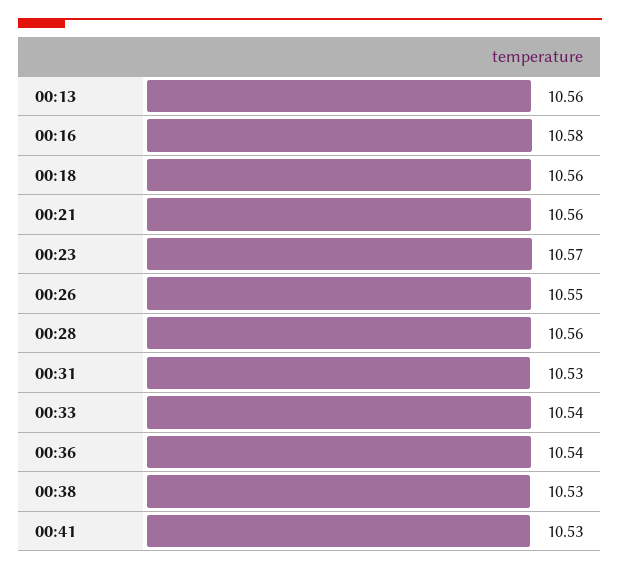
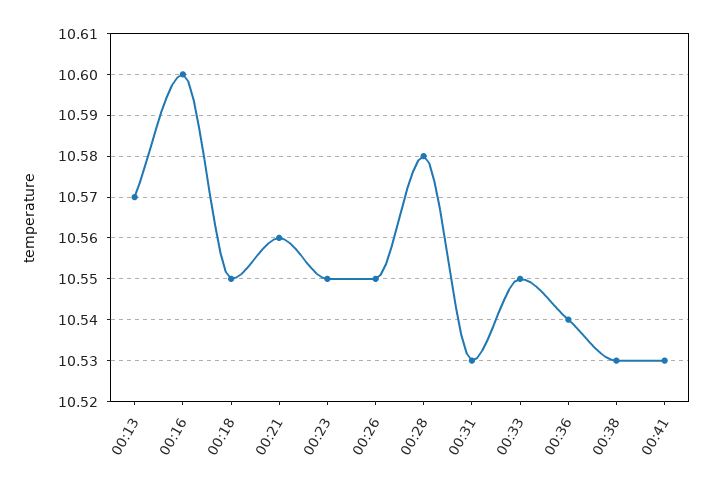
00:13: 10.56 -> 10.57
00:16: 10.58 -> 10.6
00:18: 10.56 -> 10.55
00:23: 10.57 -> 10.55
00:28: 10.56 -> 10.58
00:33: 10.54 -> 10.55

